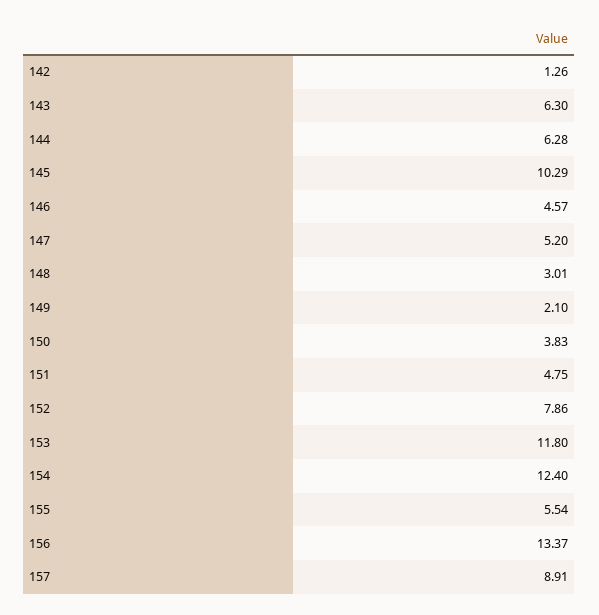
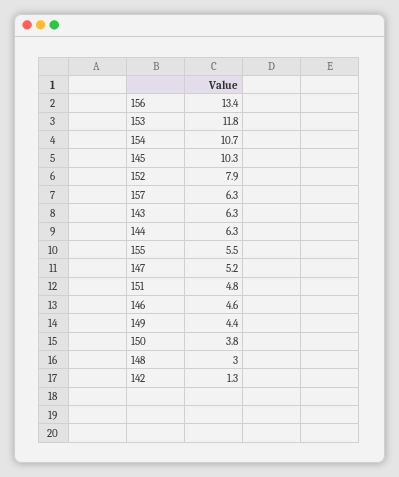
149: 2.1 -> 4.4
154: 12.4 -> 10.7
157: 8.91 -> 6.3

